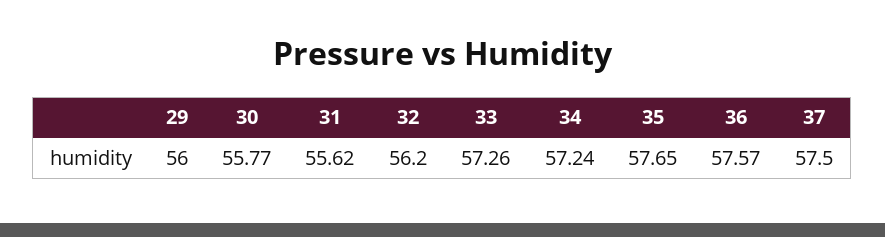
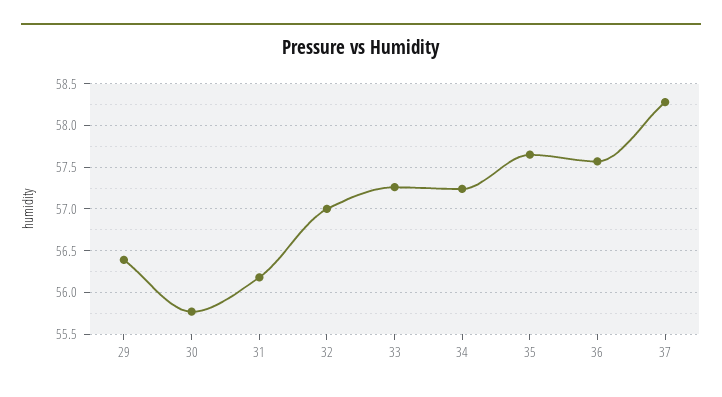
29: 56 -> 56.4
31: 55.62 -> 56.2
32: 56.2 -> 57
37: 57.5 -> 58.3

